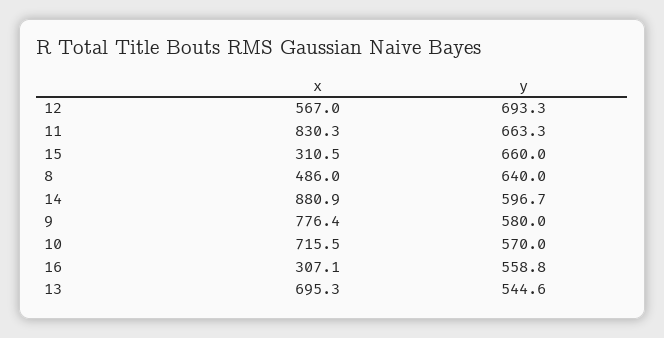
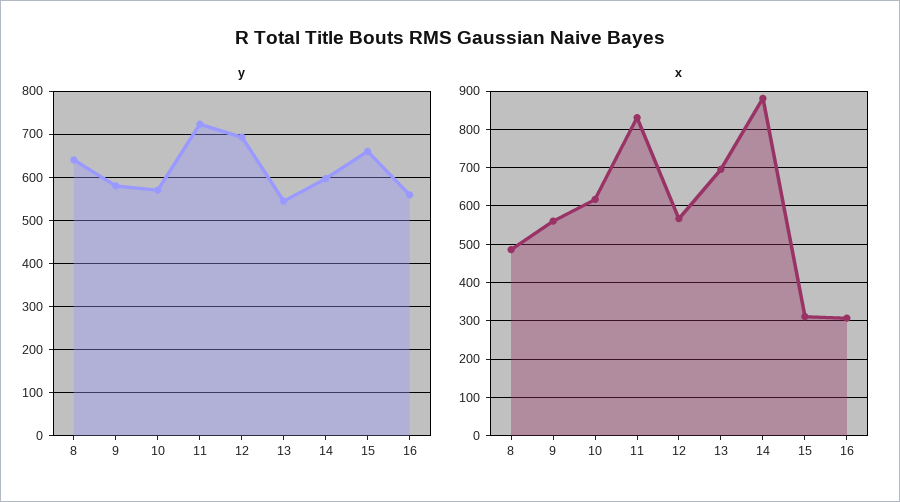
y, 11: 663.3 -> 720
x, 9: 776.4 -> 560
x, 10: 715.5 -> 620

